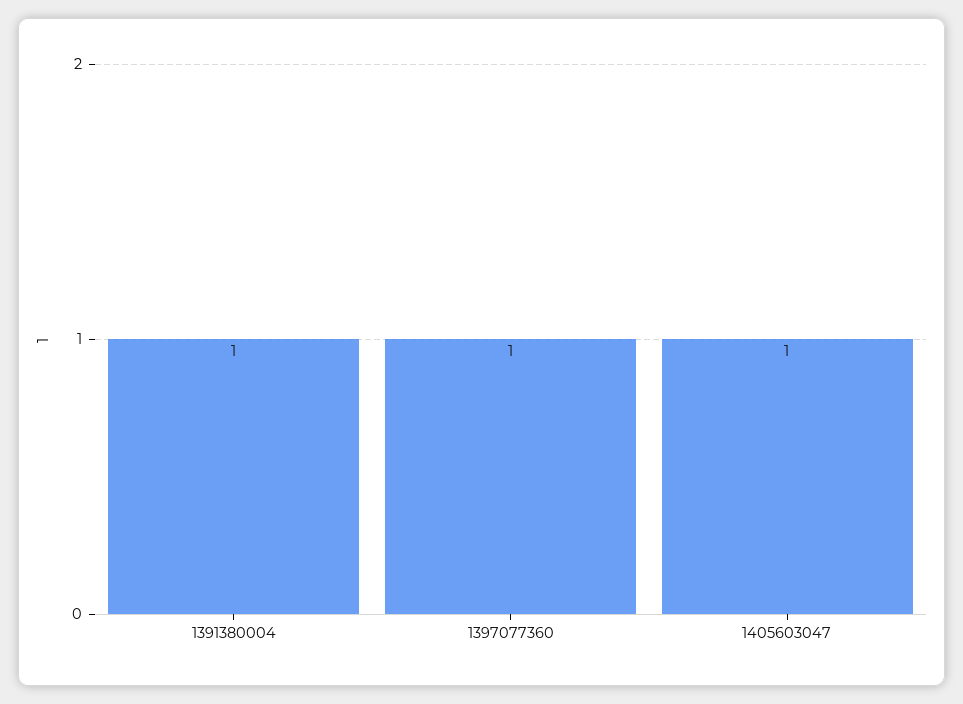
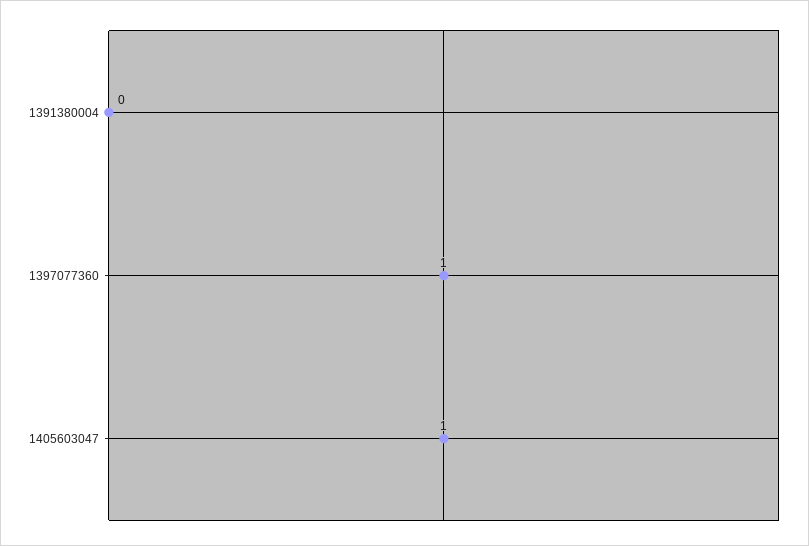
1391380004: 1 -> 0

